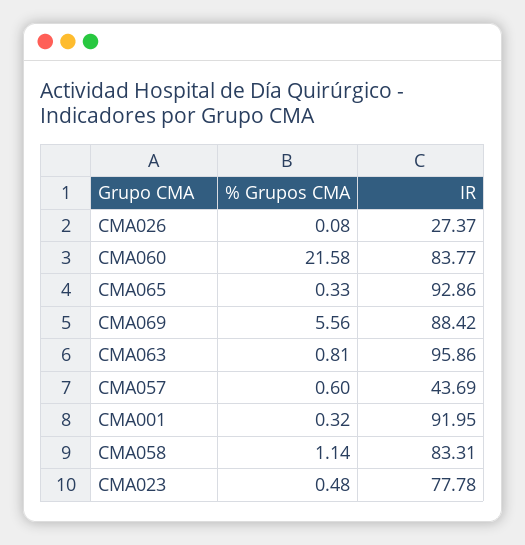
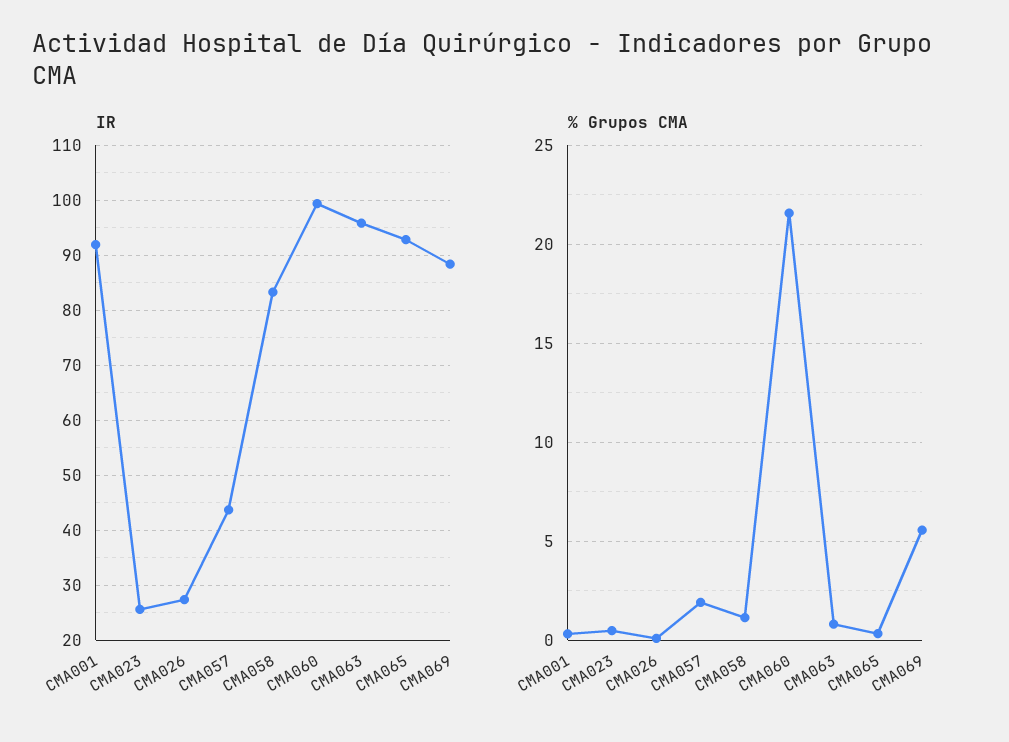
IR, CMA060: 83.77 -> 100
% Grupos CMA, CMA057: 0.6 -> 2
IR, CMA023: 77.78 -> 26

